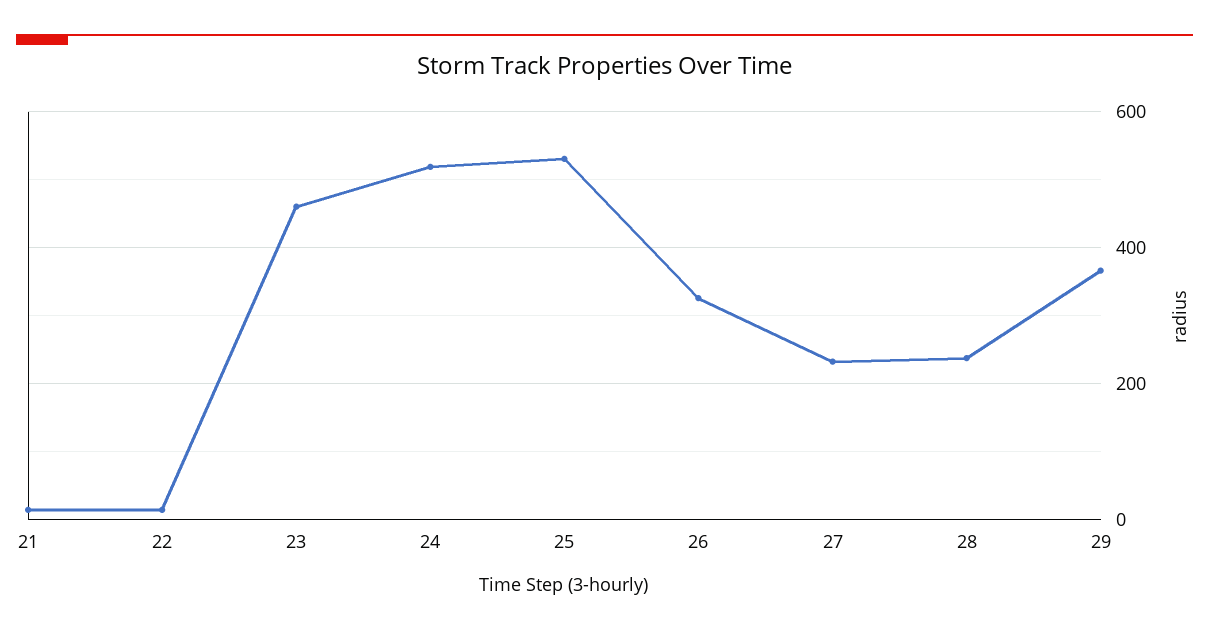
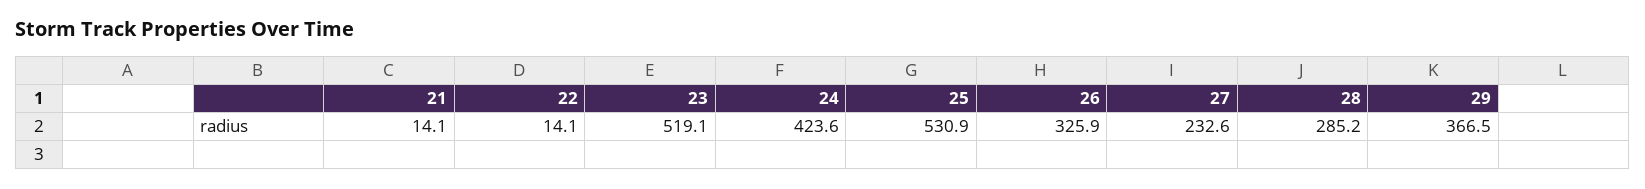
23: 460 -> 519.1
24: 520 -> 423.6
28: 240 -> 285.2

